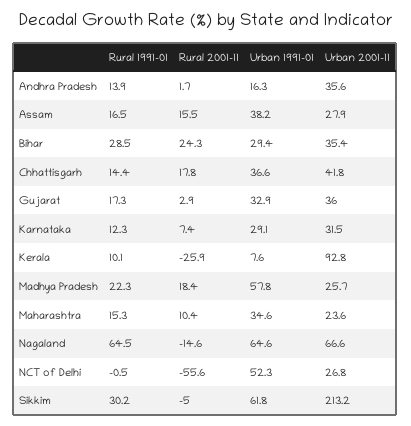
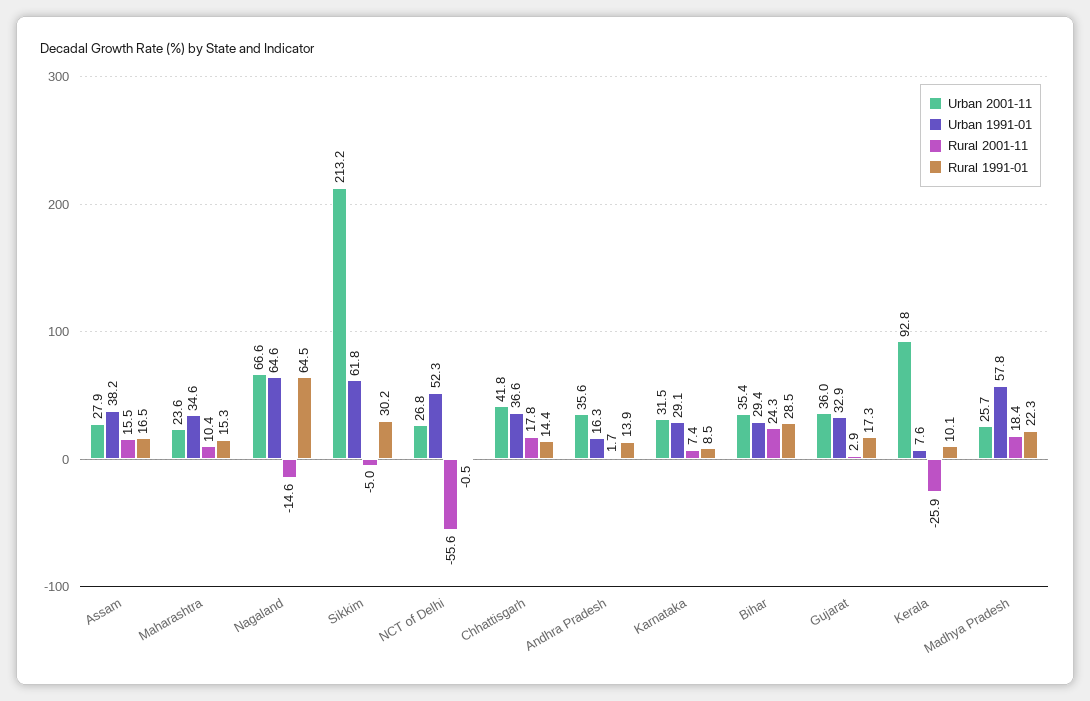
Rural 1991-01, Karnataka: 12.3 -> 8.5

